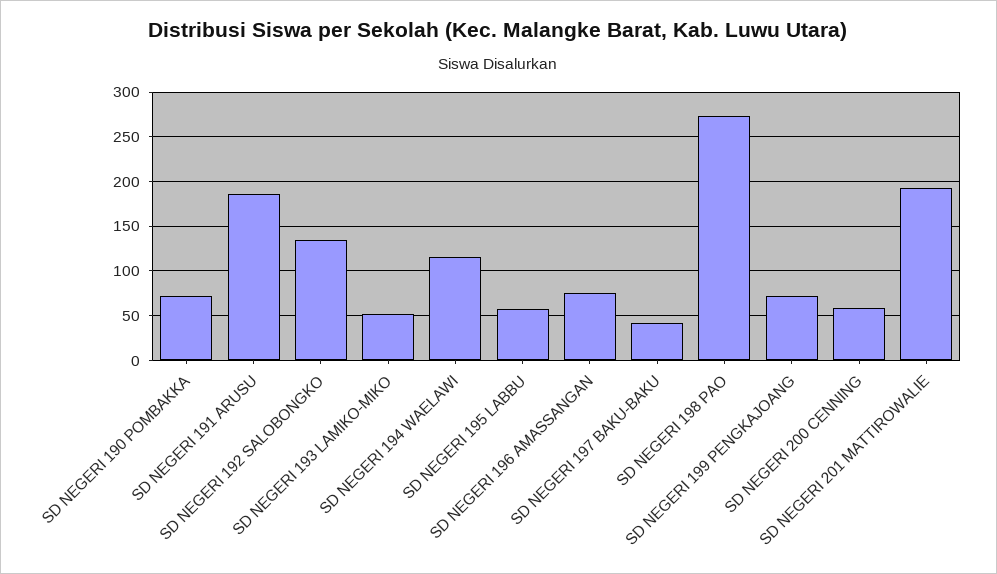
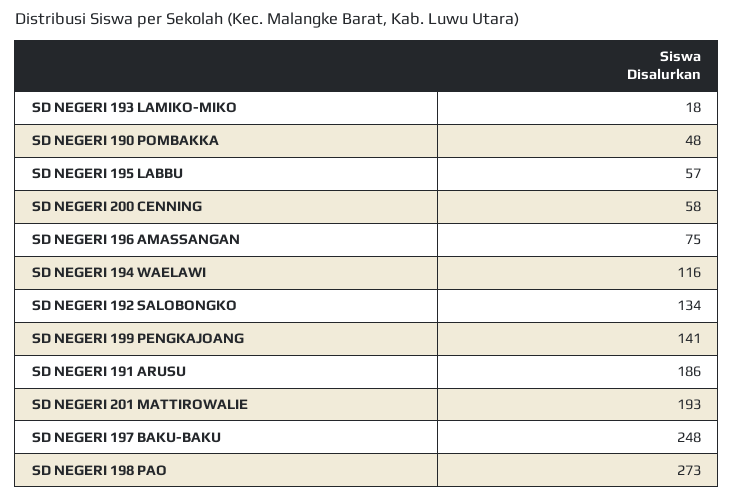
SD NEGERI 190 POMBAKKA: 70 -> 48
SD NEGERI 193 LAMIKO-MIKO: 50 -> 18
SD NEGERI 197 BAKU-BAKU: 40 -> 248
SD NEGERI 199 PENGKAJOANG: 70 -> 141

